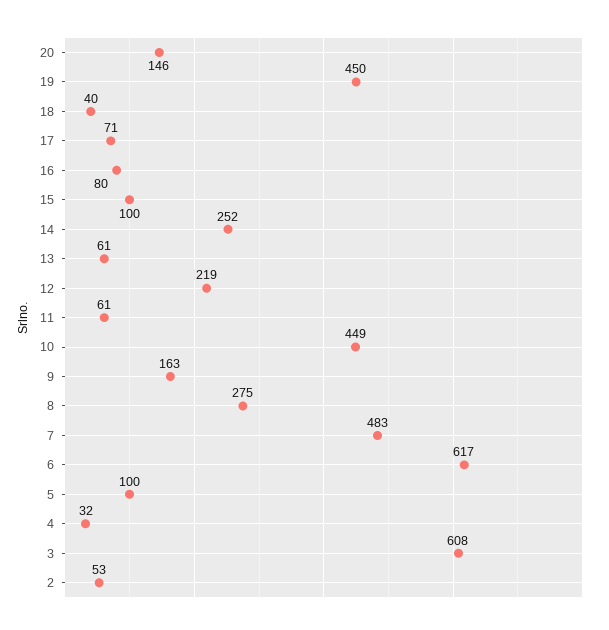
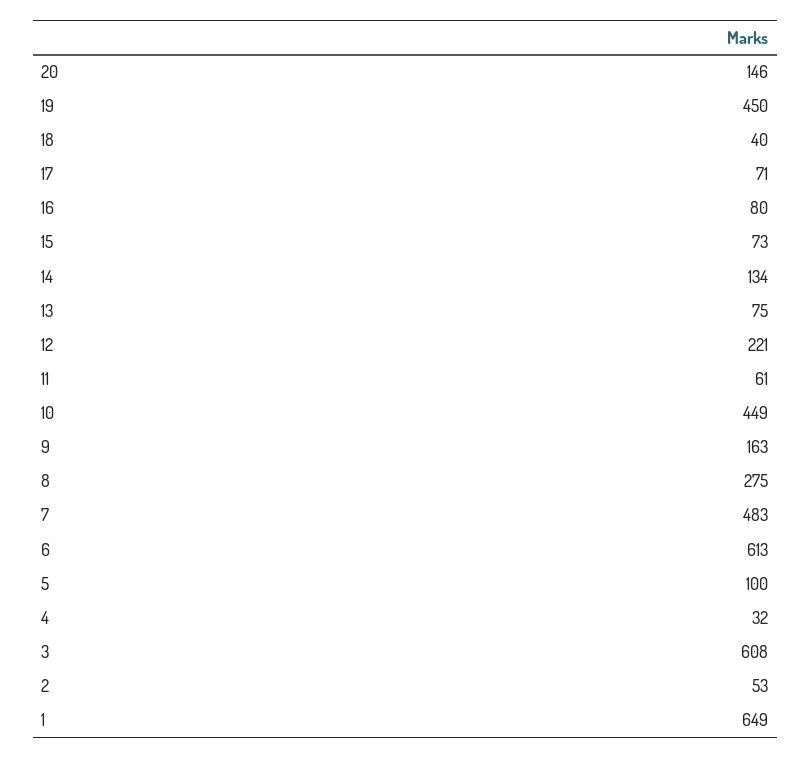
15: 100 -> 73
14: 252 -> 134
13: 61 -> 75
12: 219 -> 221
6: 617 -> 613
1: none -> 649

